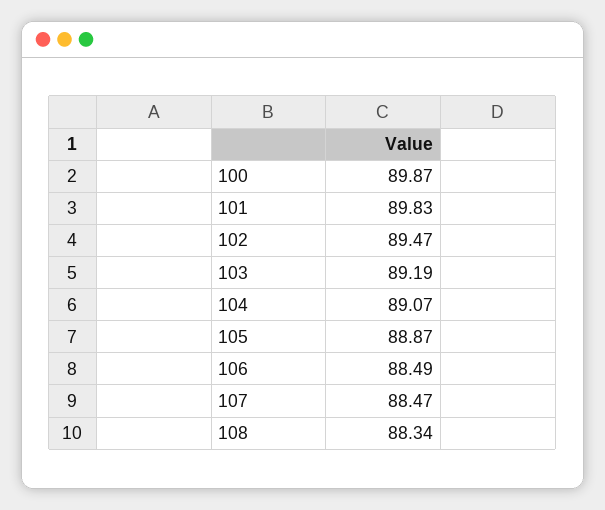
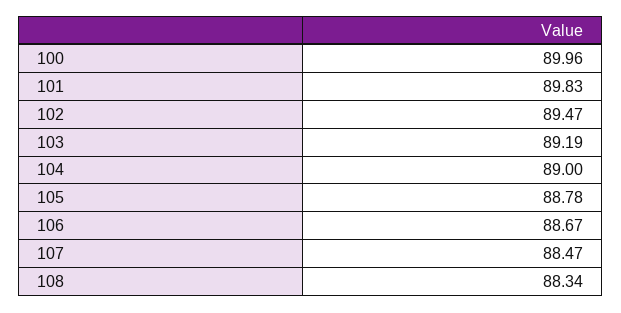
100: 89.87 -> 89.96
104: 89.07 -> 89
105: 88.87 -> 88.78
106: 88.49 -> 88.67

